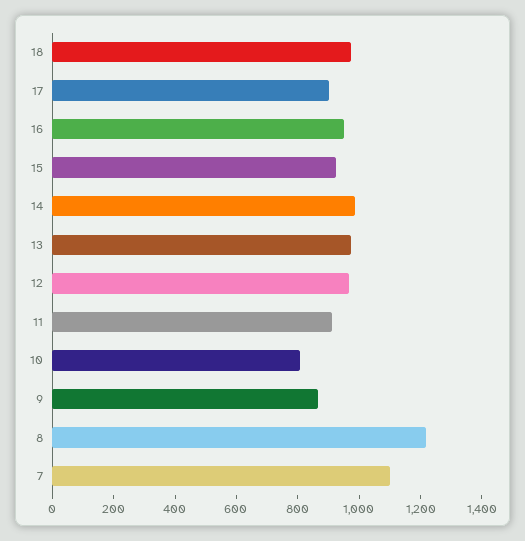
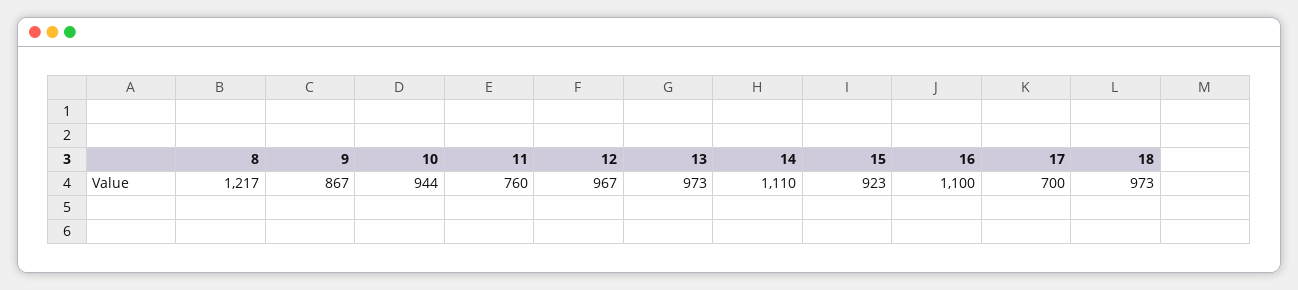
17: 900 -> 700
16: 950 -> 1100
14: 1000 -> 1110
11: 900 -> 760
10: 800 -> 944
7: 1100 -> none

